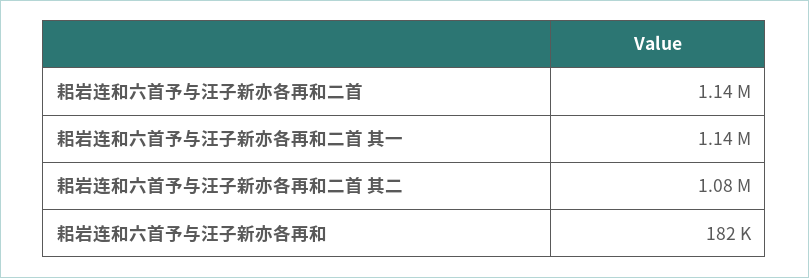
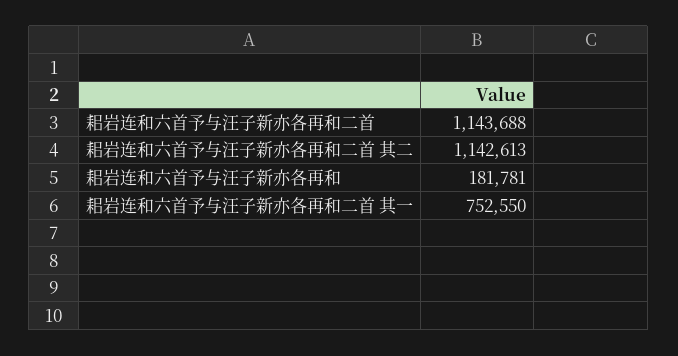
耜岩连和六首予与汪子新亦各再和二首 其一: 1140000 -> 752550
耜岩连和六首予与汪子新亦各再和二首 其二: 1080000 -> 1142613

